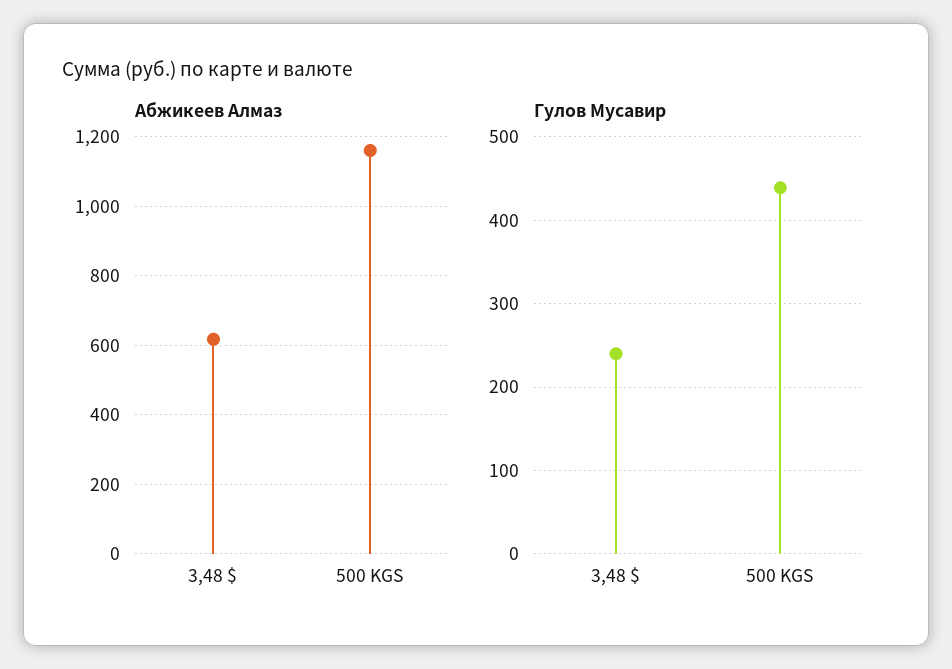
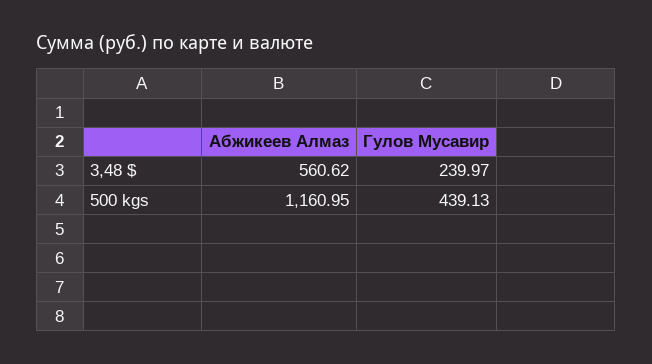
Абжикеев Алмаз, 3,48 $: 620 -> 560.62

